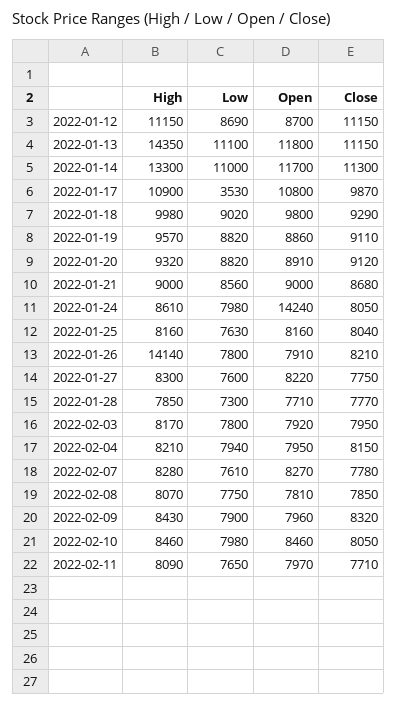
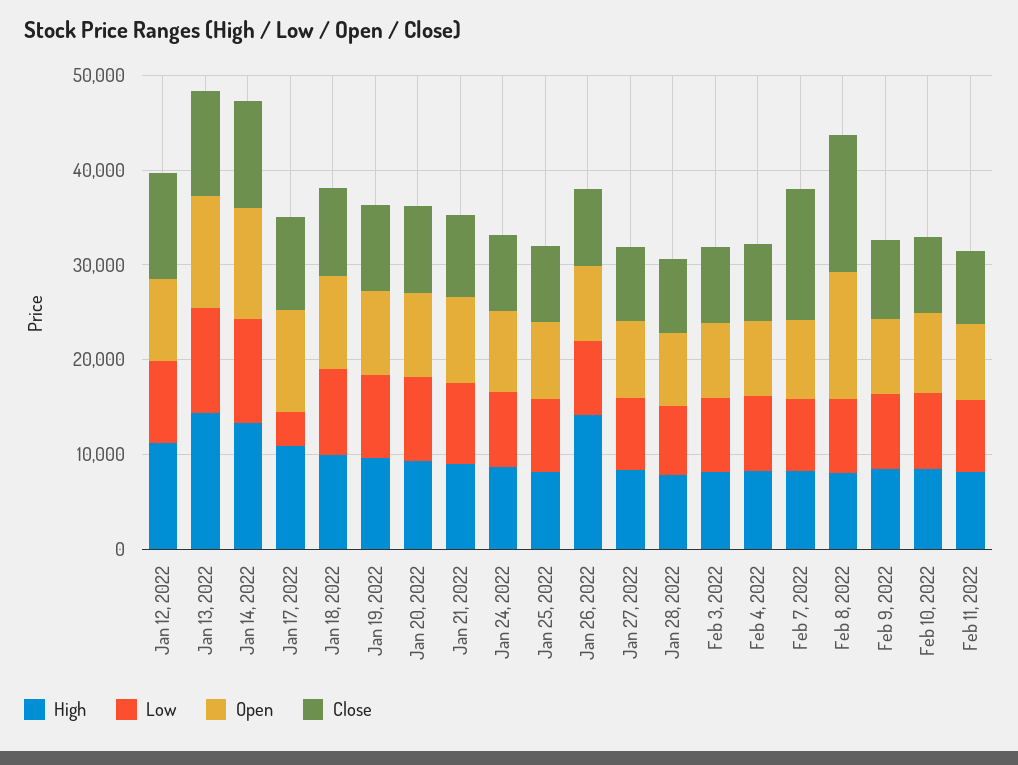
Open, 2022-01-24: 14240 -> 8000
Close, 2022-02-07: 7780 -> 14000
Open, 2022-02-08: 7810 -> 14000
Close, 2022-02-08: 7850 -> 14000

